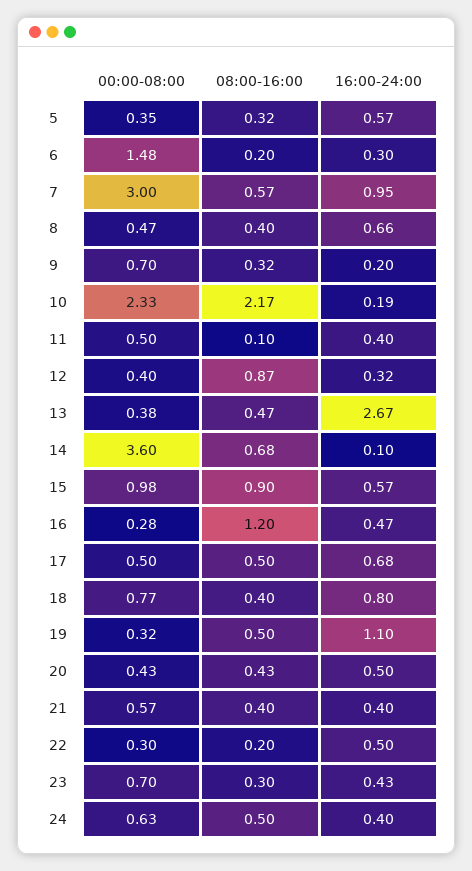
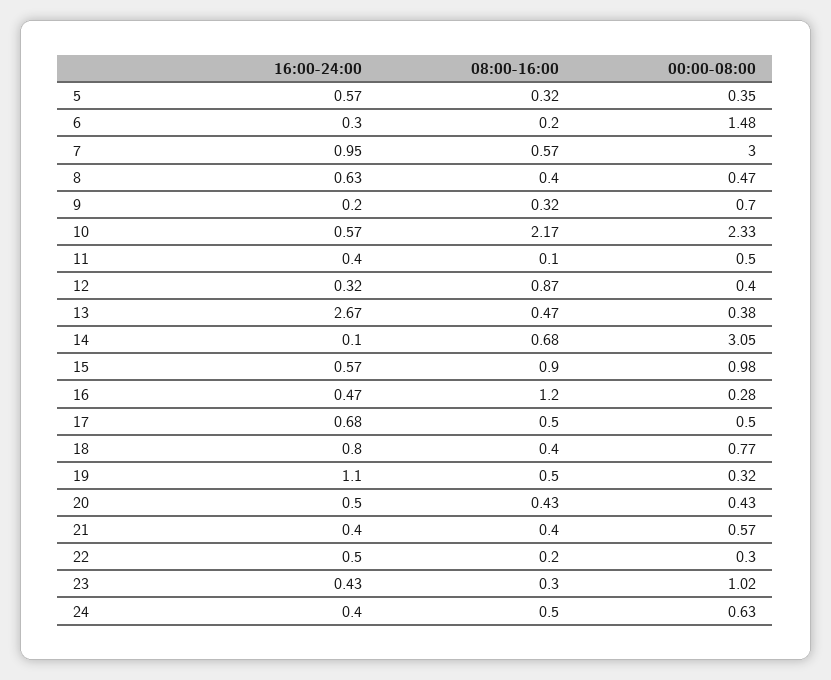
16:00-24:00, 8: 0.66 -> 0.63
16:00-24:00, 10: 0.19 -> 0.57
00:00-08:00, 14: 3.6 -> 3.05
00:00-08:00, 23: 0.7 -> 1.02

